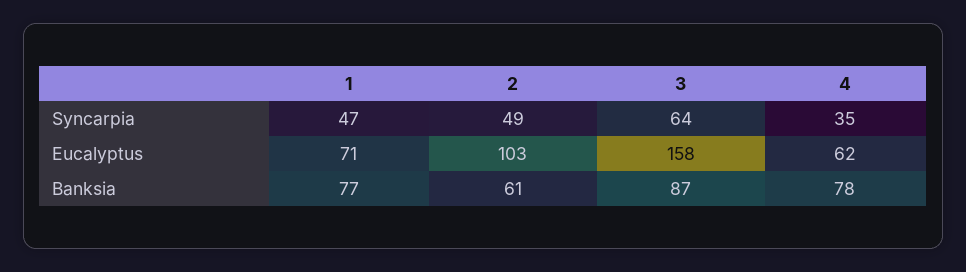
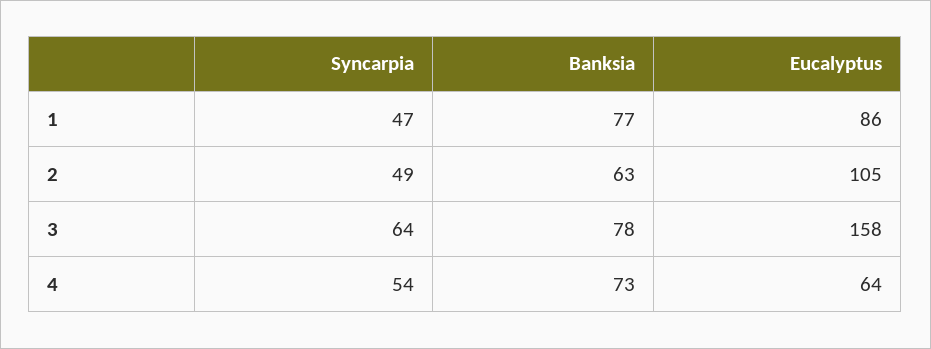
4, Syncarpia: 35 -> 54
1, Eucalyptus: 71 -> 86
2, Eucalyptus: 103 -> 105
4, Eucalyptus: 62 -> 64
2, Banksia: 61 -> 63
3, Banksia: 87 -> 78
4, Banksia: 78 -> 73

